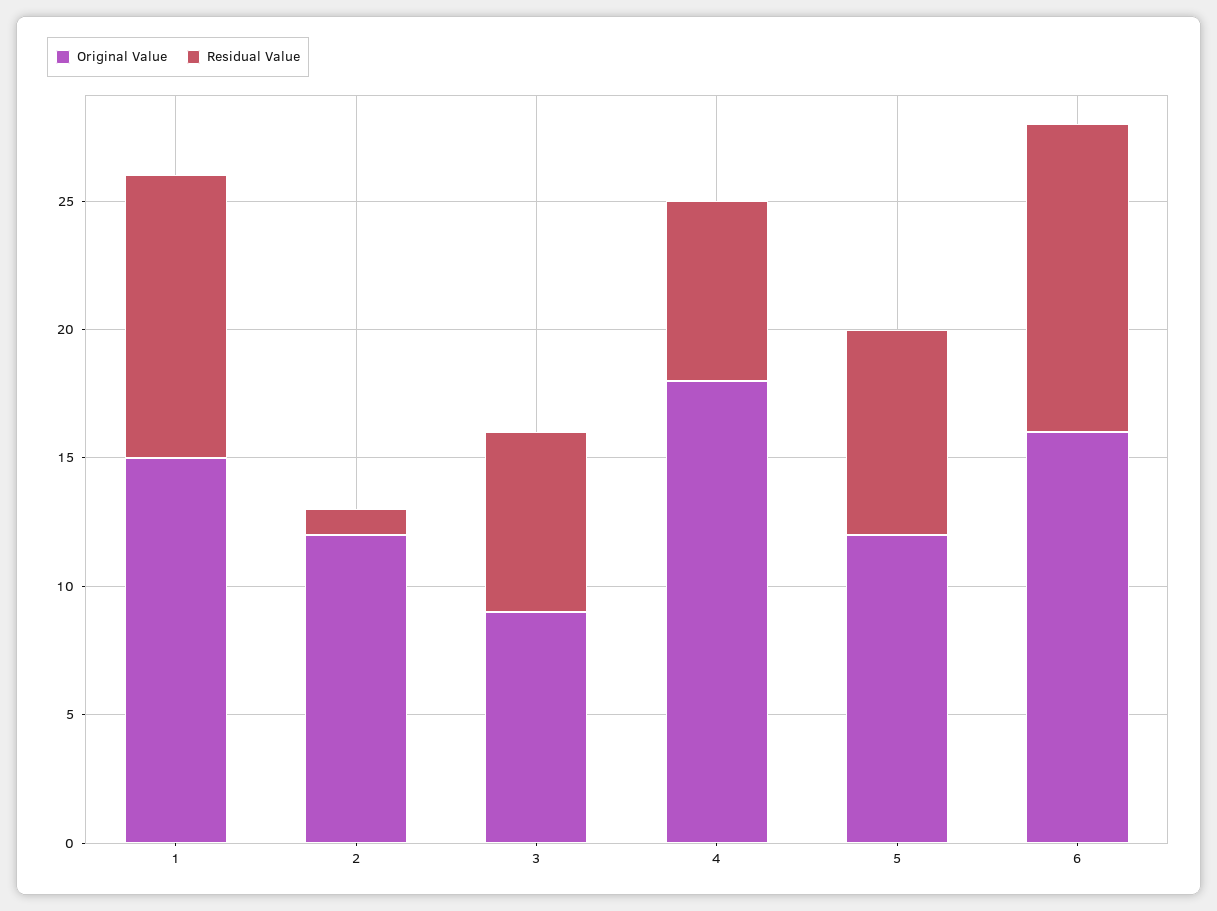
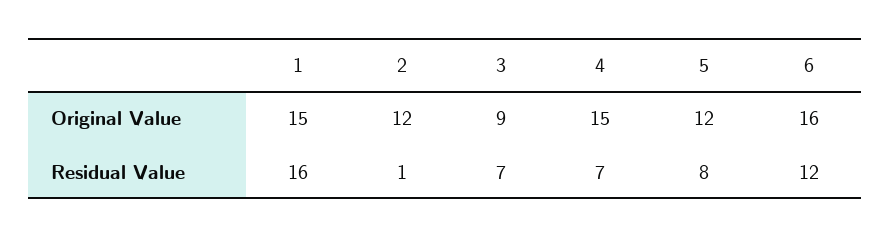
Residual Value, 1: 11 -> 16
Original Value, 4: 18 -> 15

